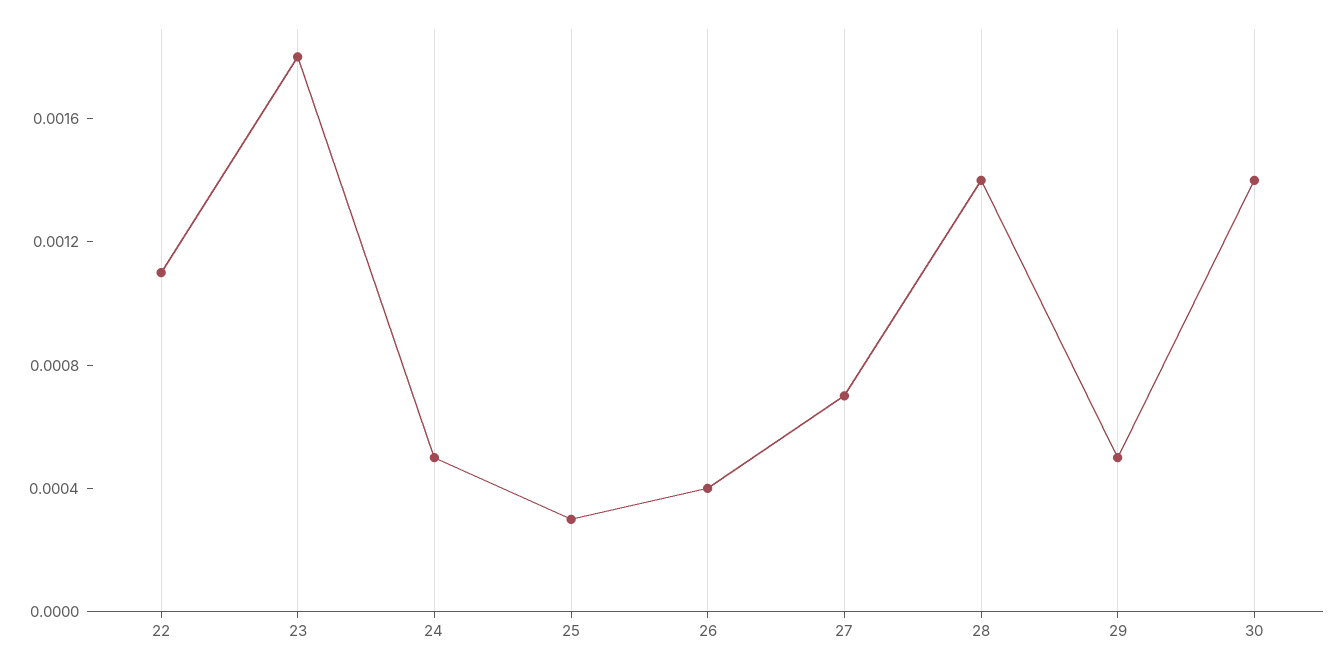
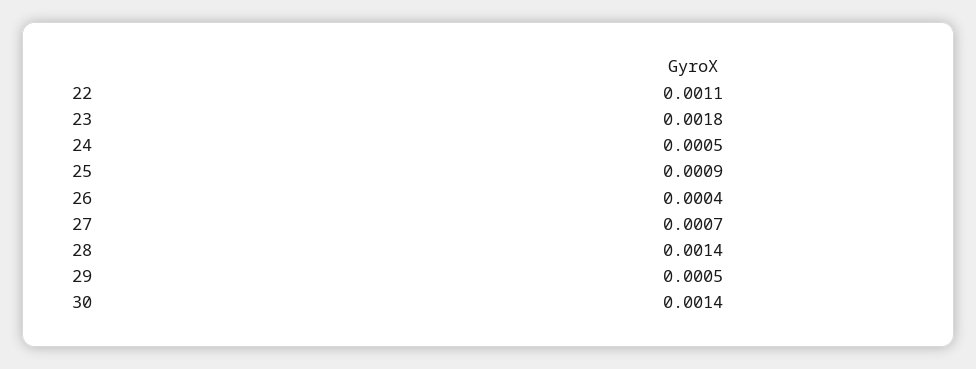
25: 0.0003 -> 0.0009

